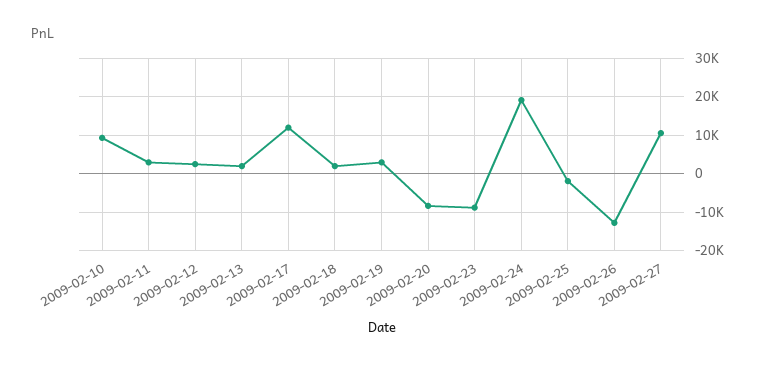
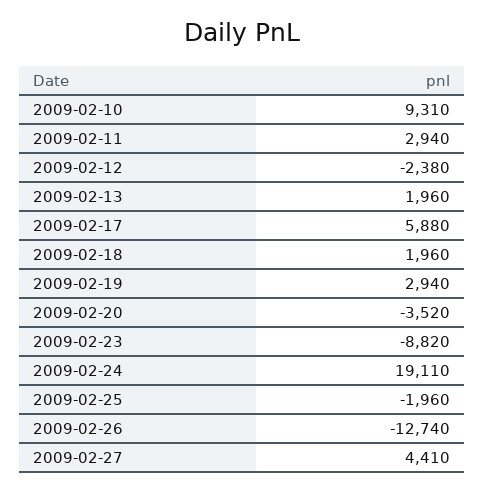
2009-02-12: 2000 -> -2380
2009-02-17: 12000 -> 5880
2009-02-20: -8000 -> -3520
2009-02-27: 10000 -> 4410

